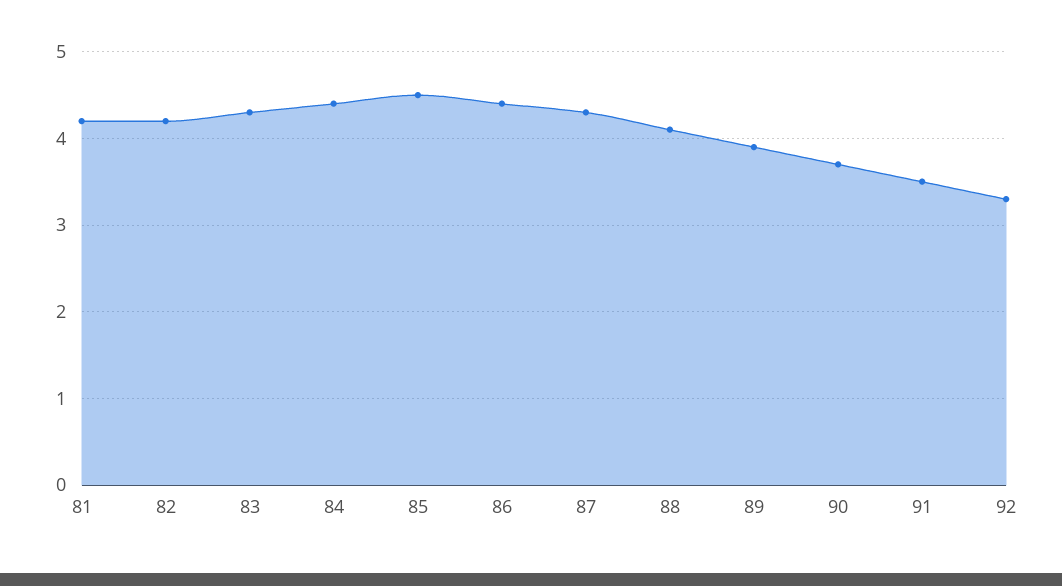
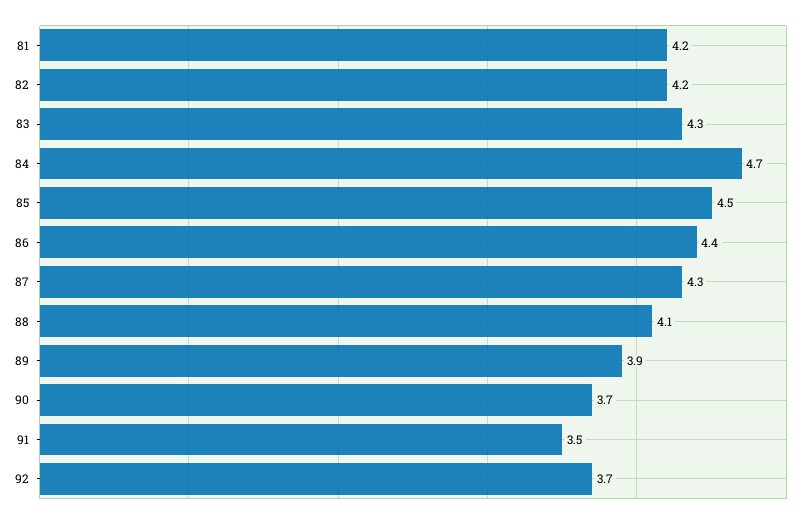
84: 4.4 -> 4.7
92: 3.3 -> 3.7

